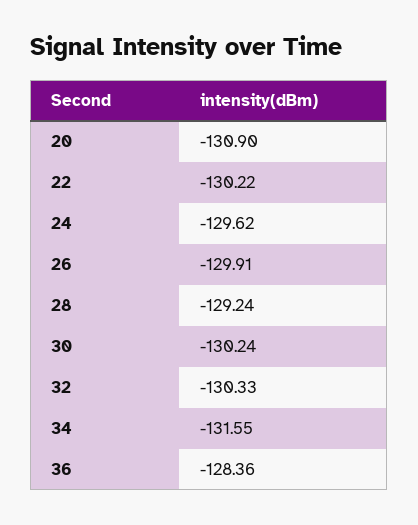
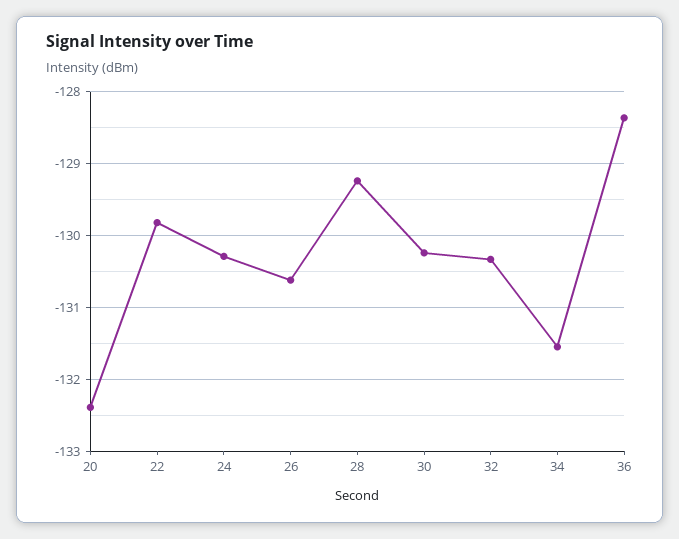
20: -130.9 -> -132.4
22: -130.22 -> -129.8
24: -129.62 -> -130.3
26: -129.91 -> -130.6

